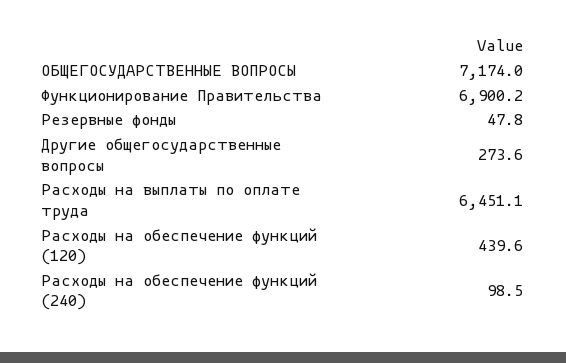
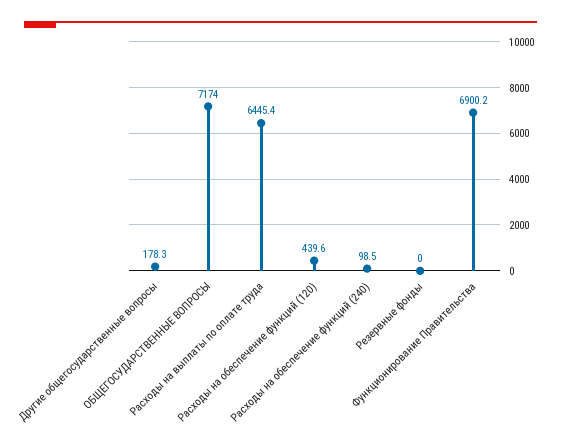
Резервные фонды: 47.8 -> 0
Другие общегосударственные вопросы: 273.6 -> 178.3
Расходы на выплаты по оплате труда: 6451.1 -> 6445.4

